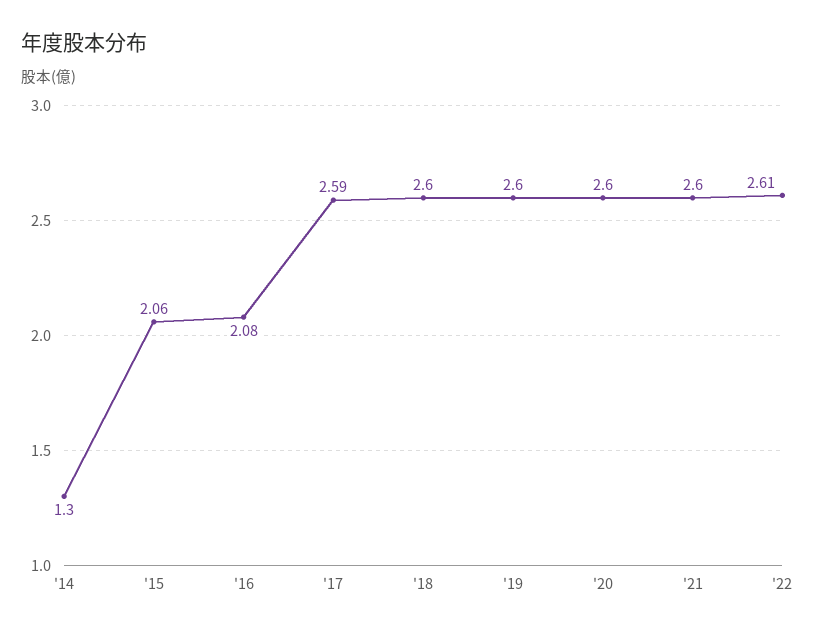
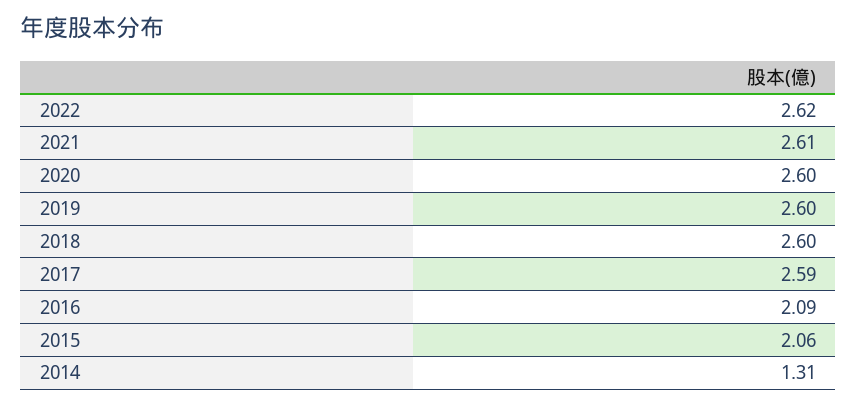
'14: 1.3 -> 1.31
'16: 2.08 -> 2.09
'21: 2.6 -> 2.61
'22: 2.61 -> 2.62

